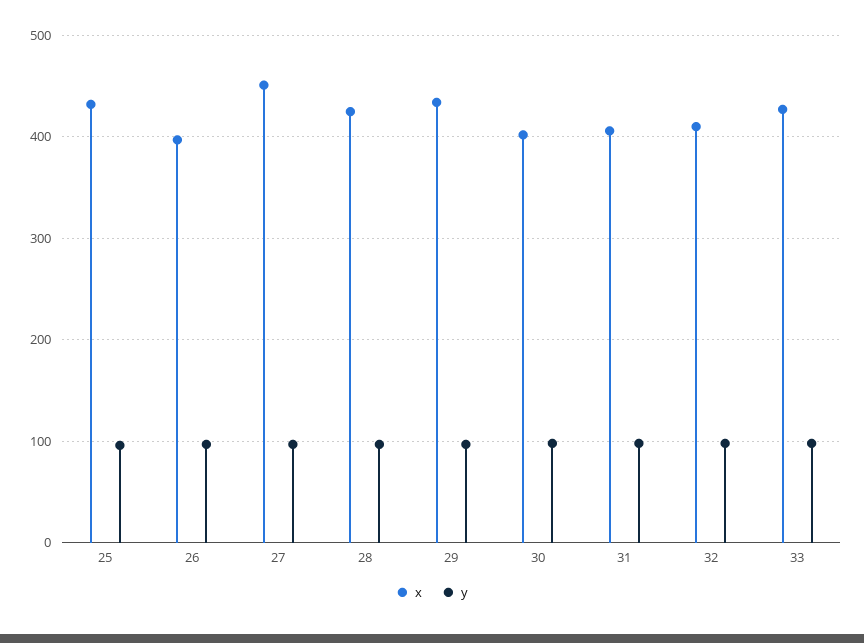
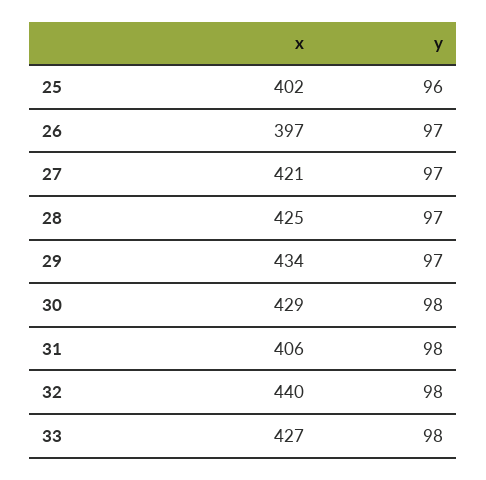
x, 25: 430 -> 402
x, 27: 450 -> 421
x, 30: 400 -> 429
x, 32: 410 -> 440

